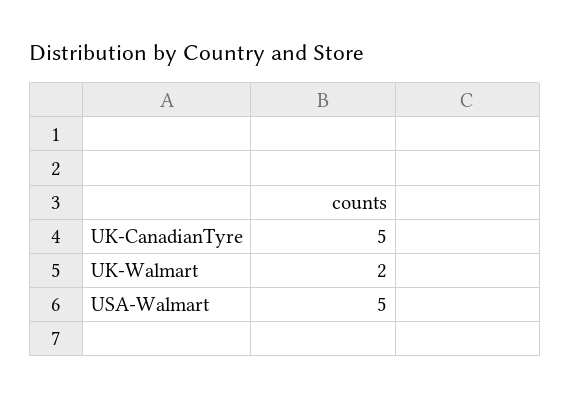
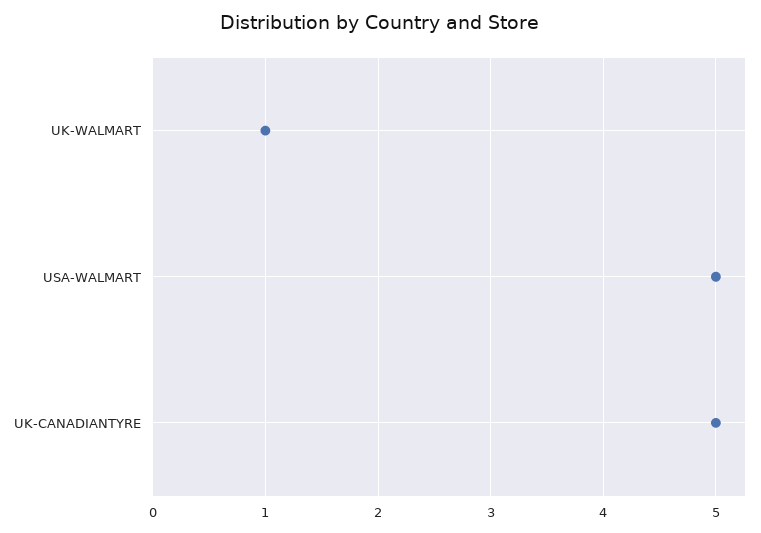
UK-Walmart: 2 -> 1

